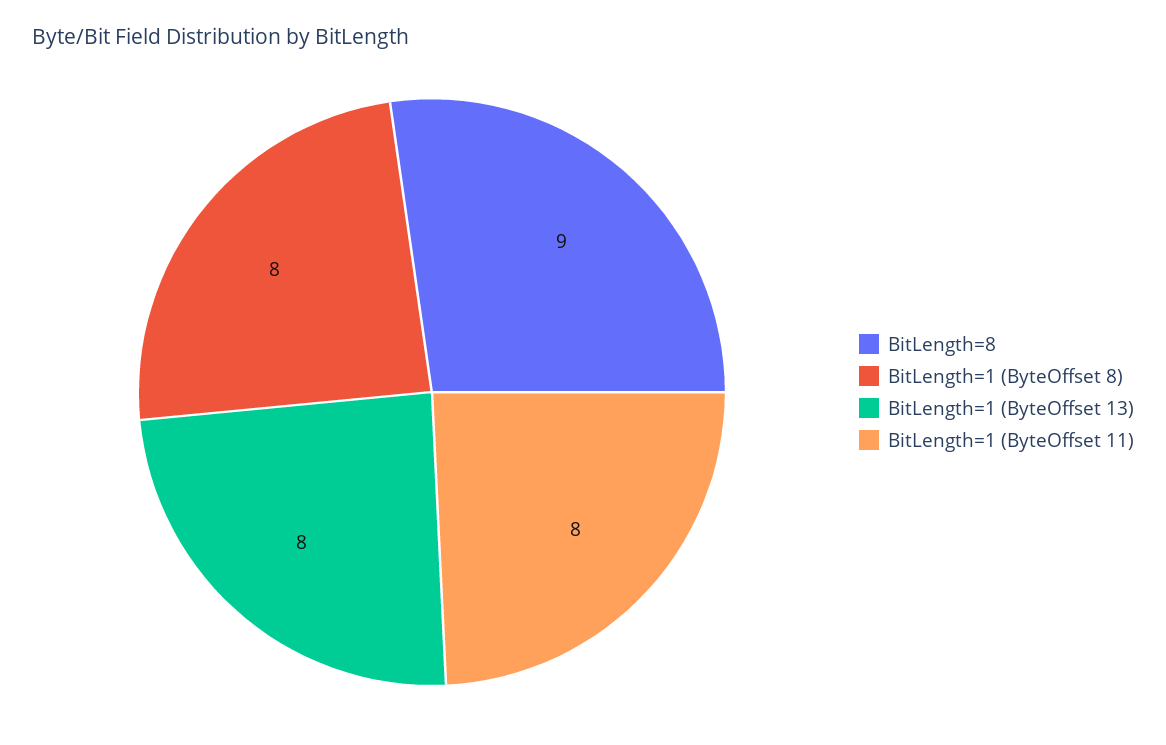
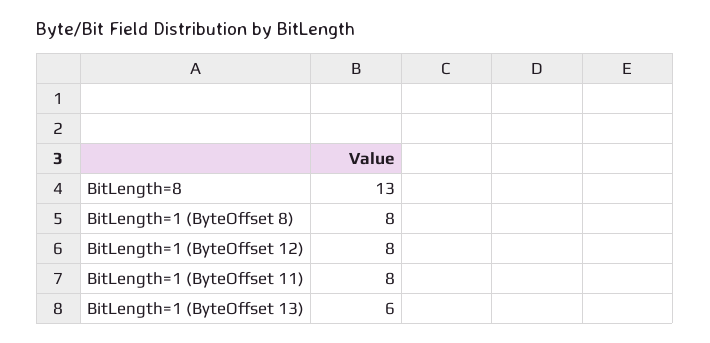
BitLength=8: 9 -> 13
BitLength=1 (ByteOffset 13): 8 -> 6
BitLength=1 (ByteOffset 12): none -> 8

